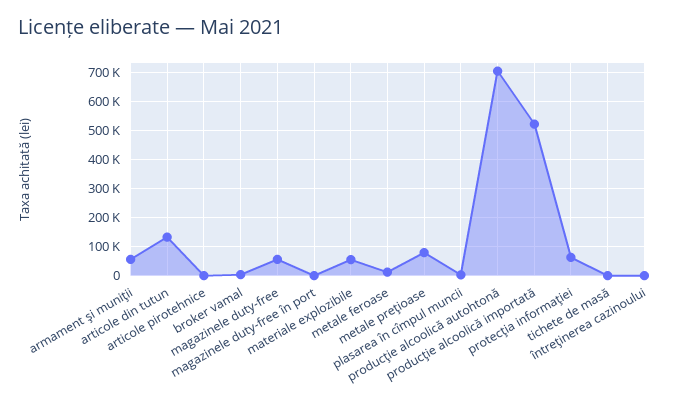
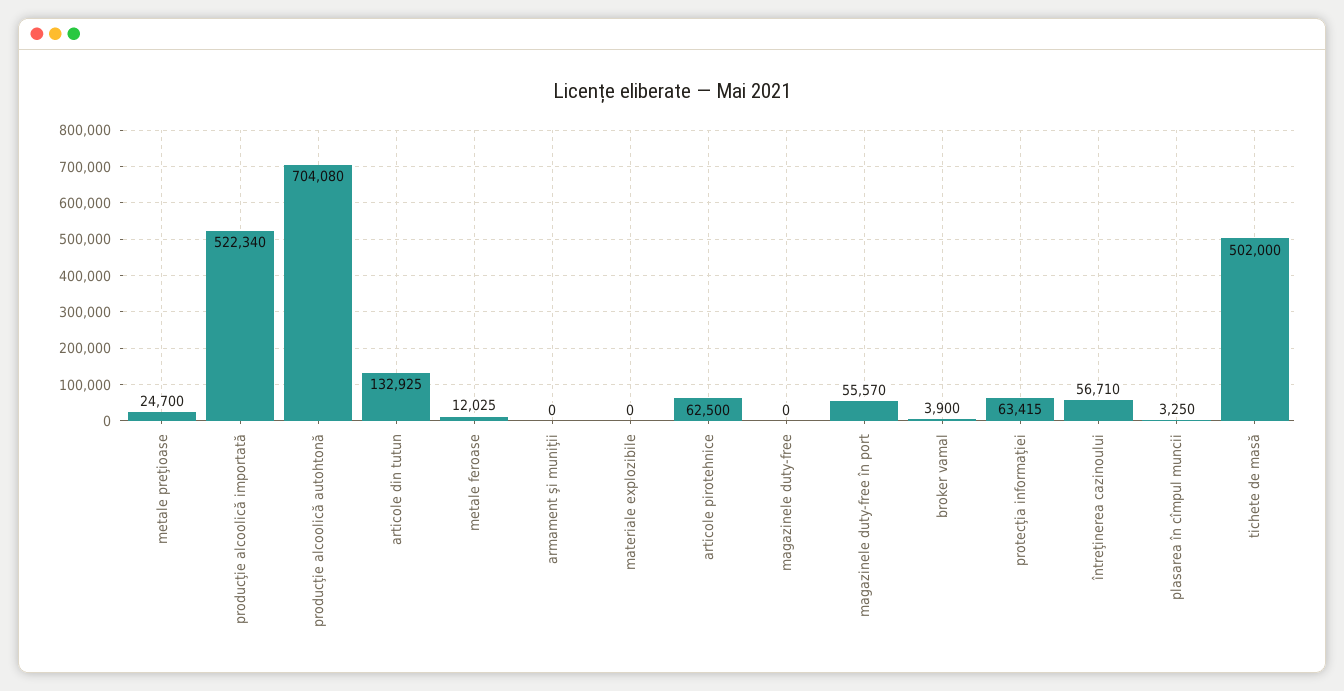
armament şi muniţii: 50000 -> 0
articole pirotehnice: 0 -> 62500
magazinele duty-free: 50000 -> 0
magazinele duty-free în port: 0 -> 55570
materiale explozibile: 50000 -> 0
metale preţioase: 75000 -> 24700
tichete de masă: 0 -> 502000
întreţinerea cazinoului: 0 -> 56710

